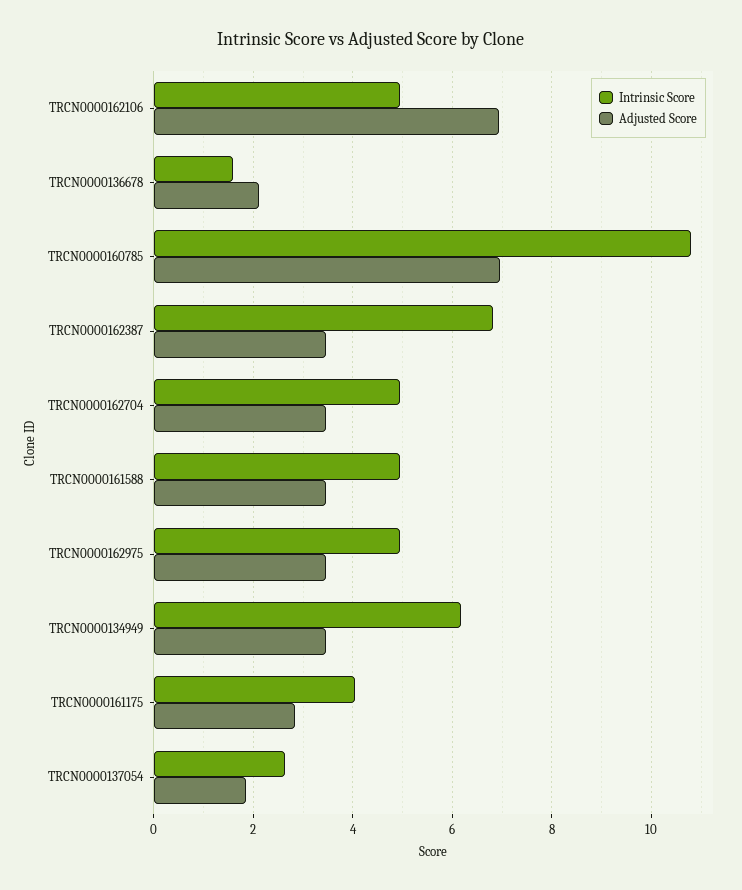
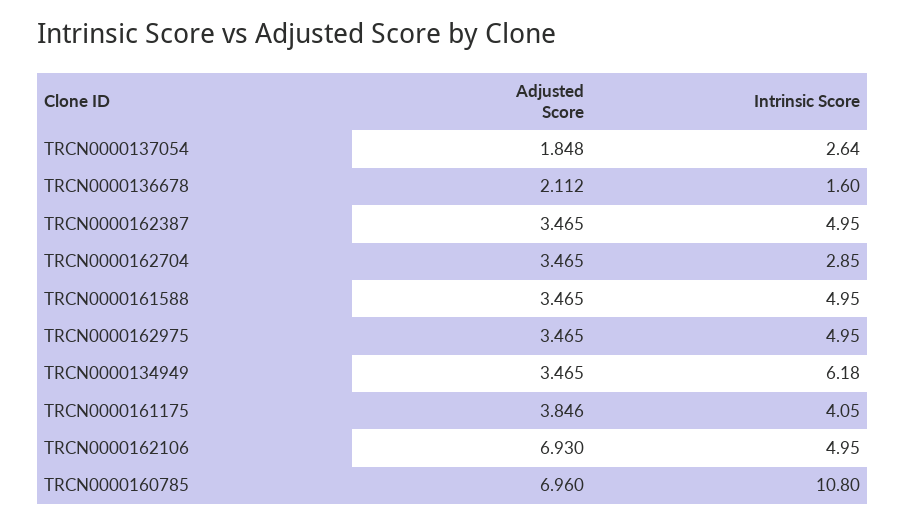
Intrinsic Score, TRCN0000162387: 6.8 -> 4.95
Intrinsic Score, TRCN0000162704: 5 -> 2.85
Adjusted Score, TRCN0000161175: 2.8 -> 3.846

